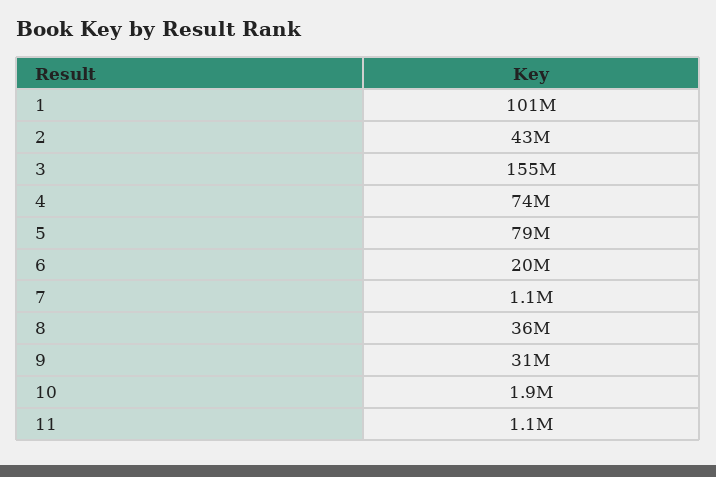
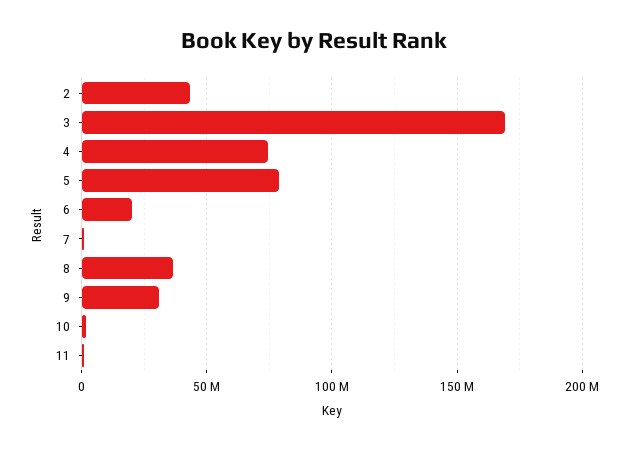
1: 101000000 -> none
3: 155000000 -> 170000000

